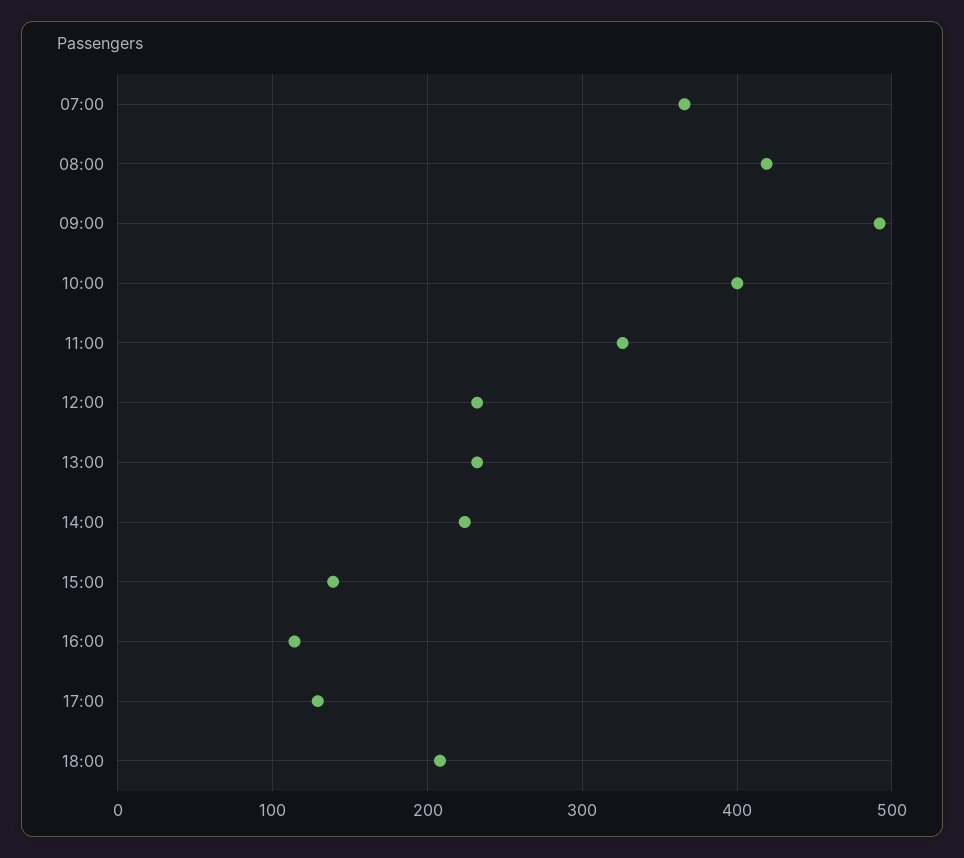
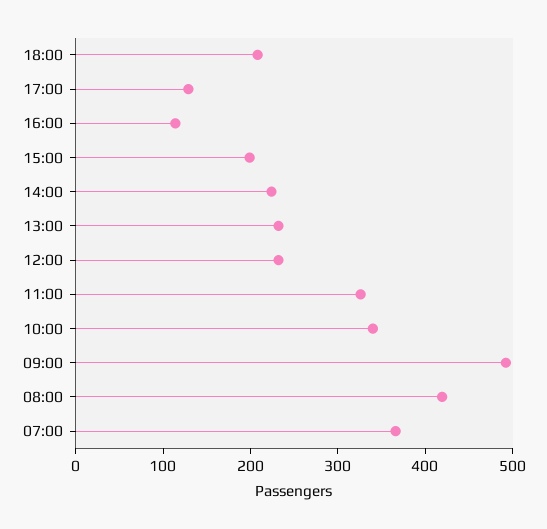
10:00: 400 -> 340
15:00: 140 -> 200

